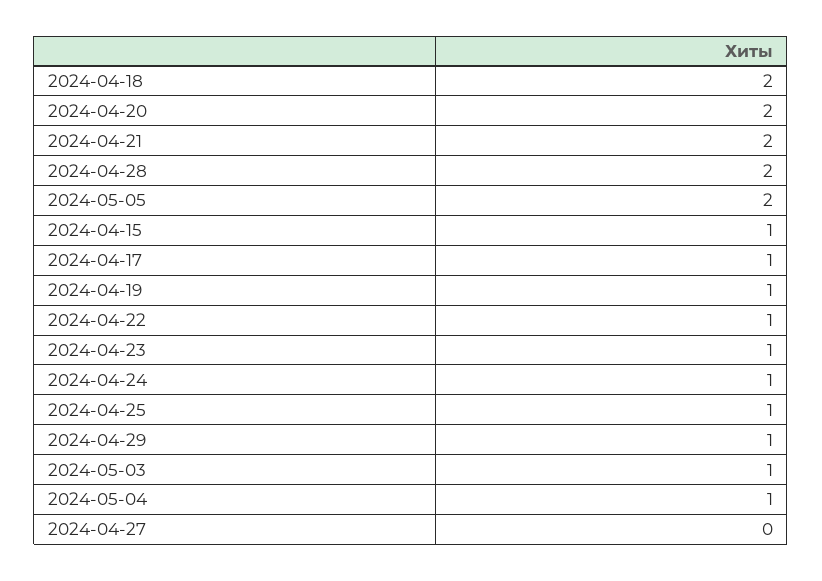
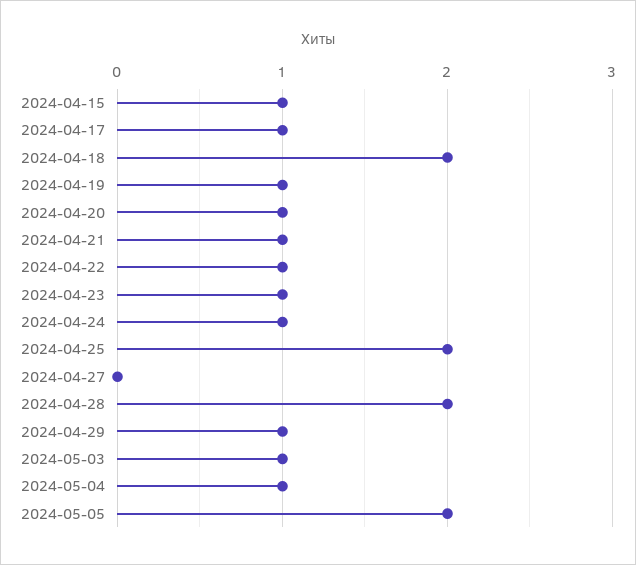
2024-04-20: 2 -> 1
2024-04-21: 2 -> 1
2024-04-25: 1 -> 2

